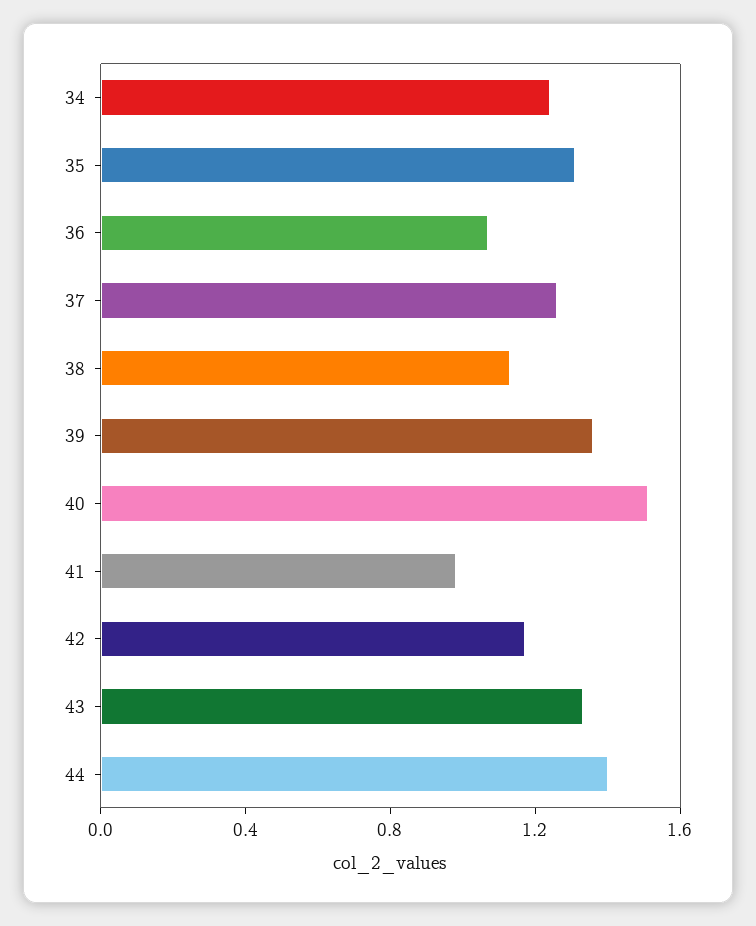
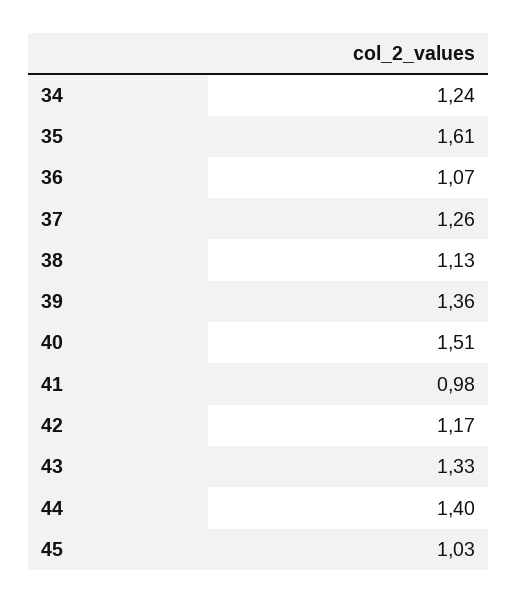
35: 1.3 -> 1.61
45: none -> 1.03

